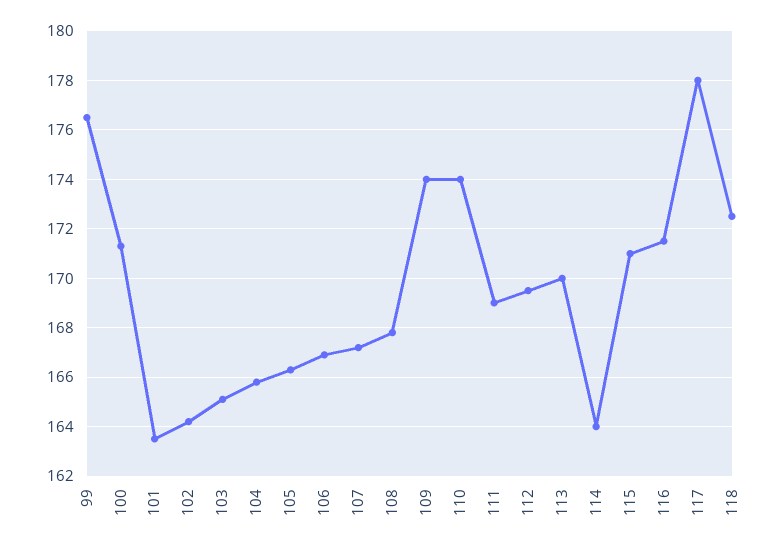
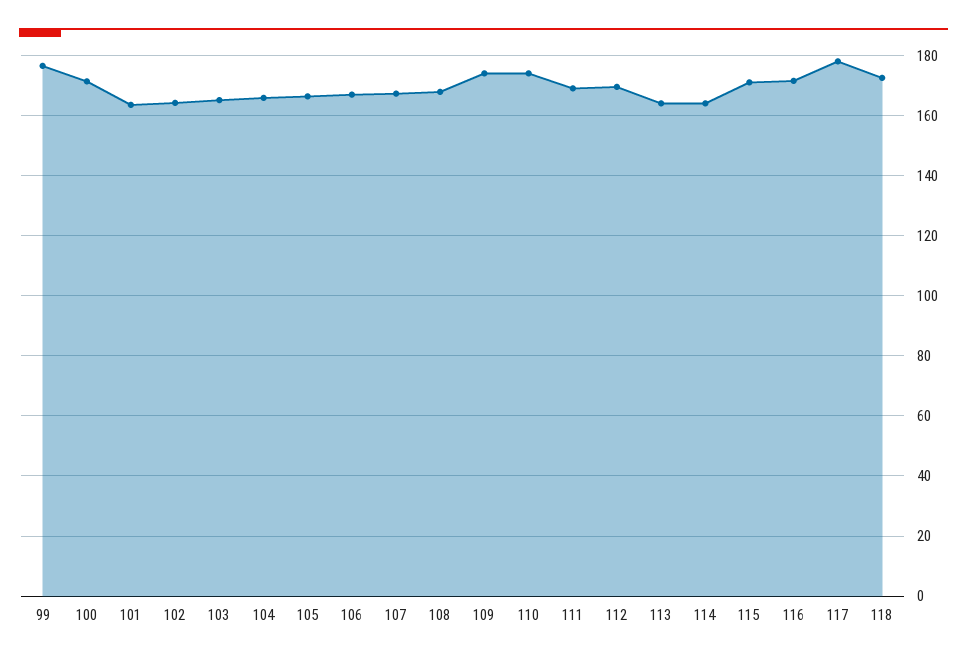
113: 170 -> 164

